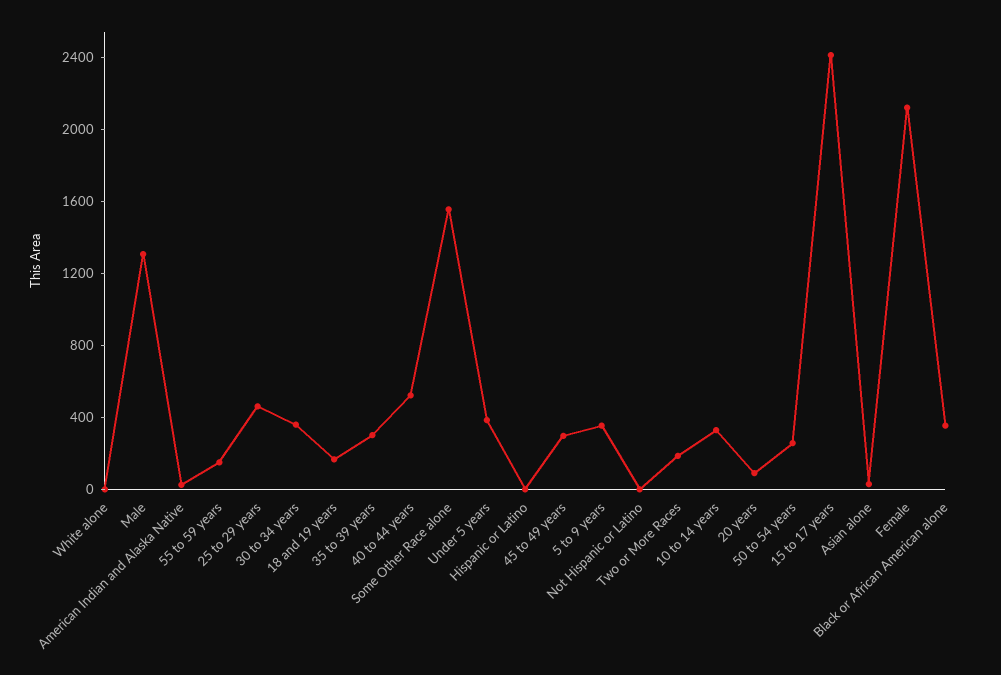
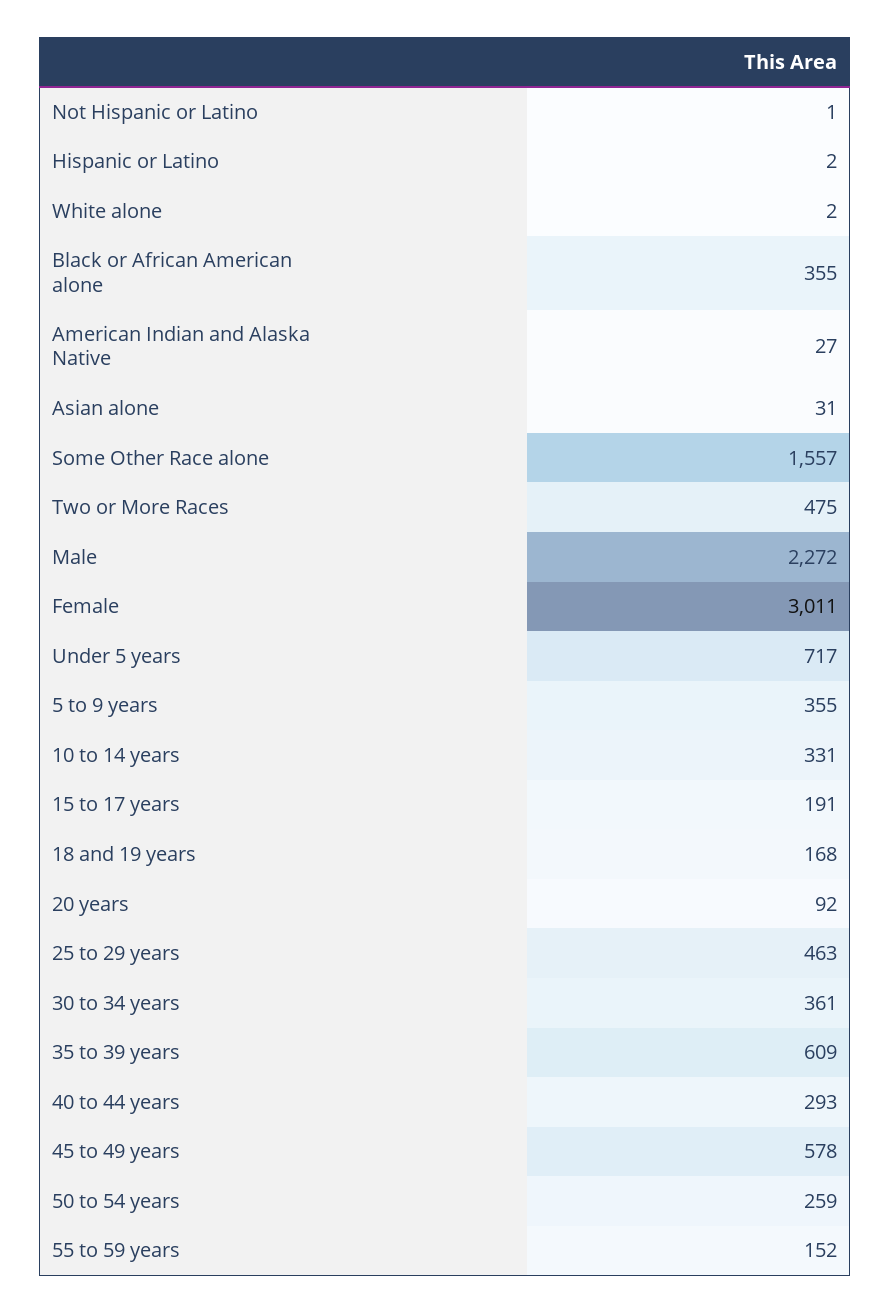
Male: 1300 -> 2272
35 to 39 years: 300 -> 609
40 to 44 years: 500 -> 293
Under 5 years: 400 -> 717
45 to 49 years: 300 -> 578
Two or More Races: 200 -> 475
15 to 17 years: 2400 -> 191
Female: 2100 -> 3011

